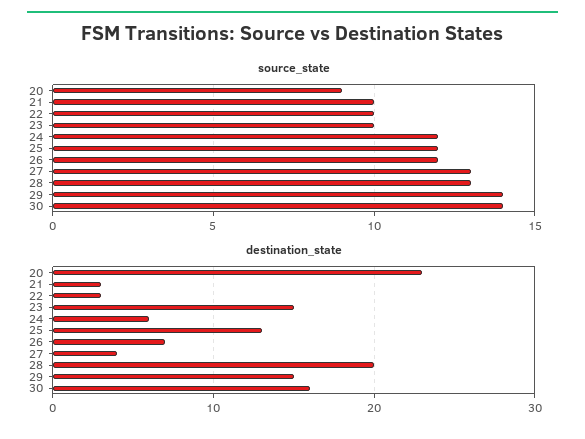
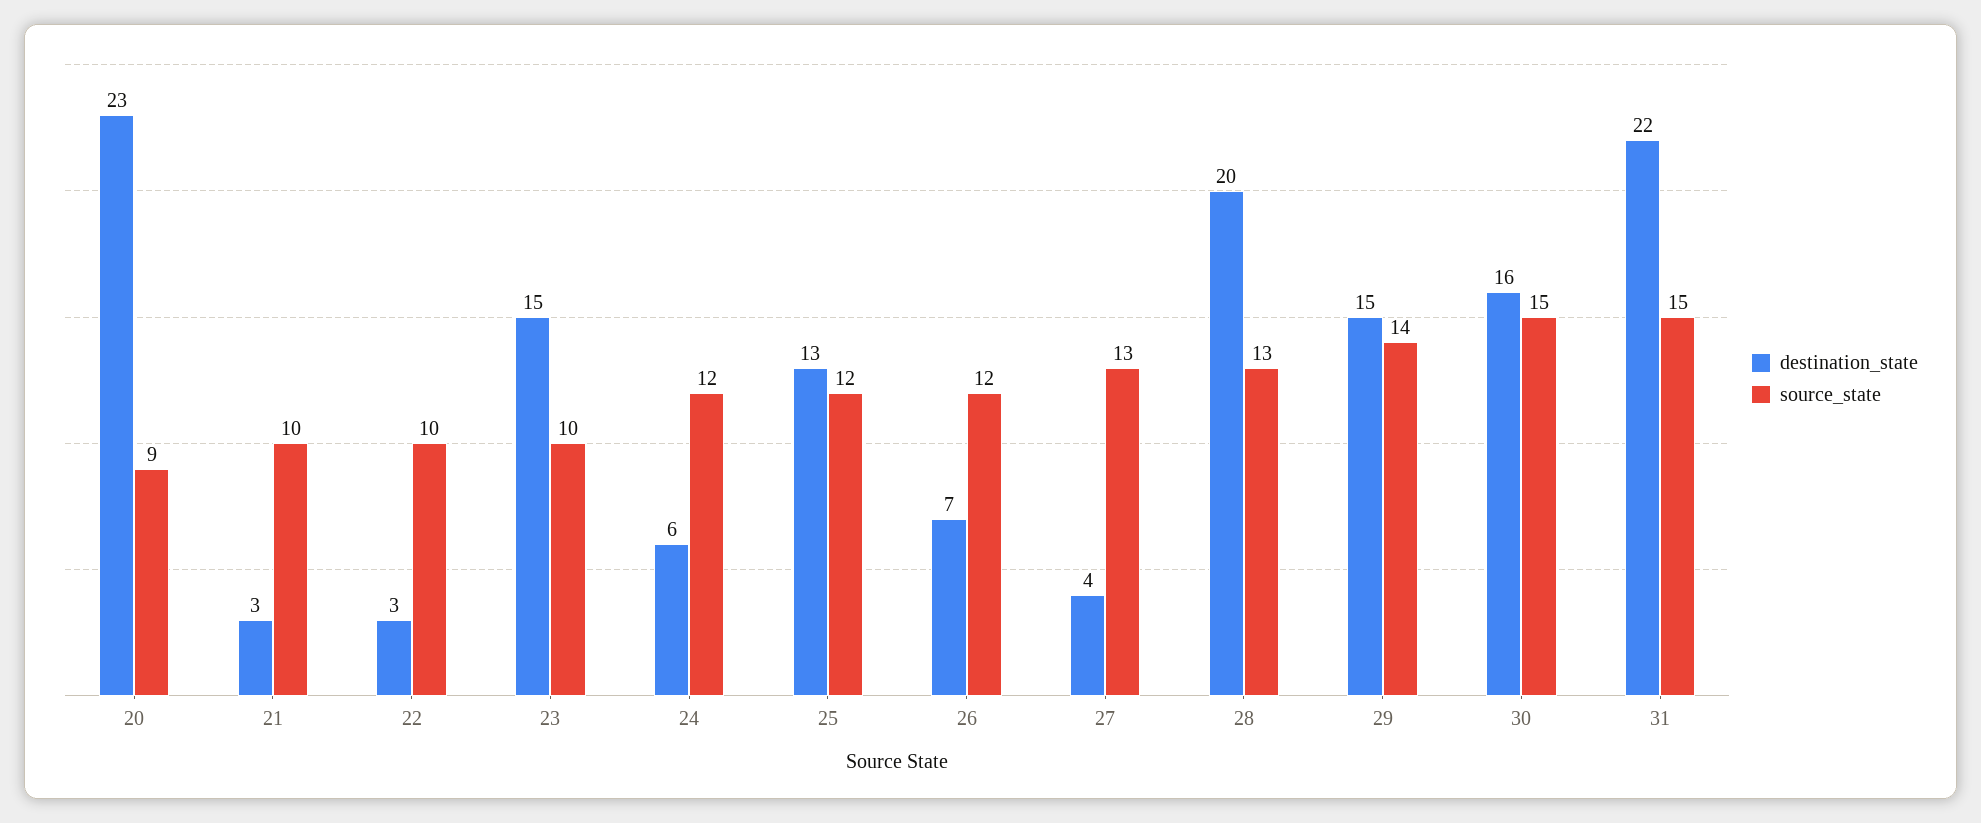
source_state, 30: 14 -> 15
destination_state, 31: none -> 22
source_state, 31: none -> 15

